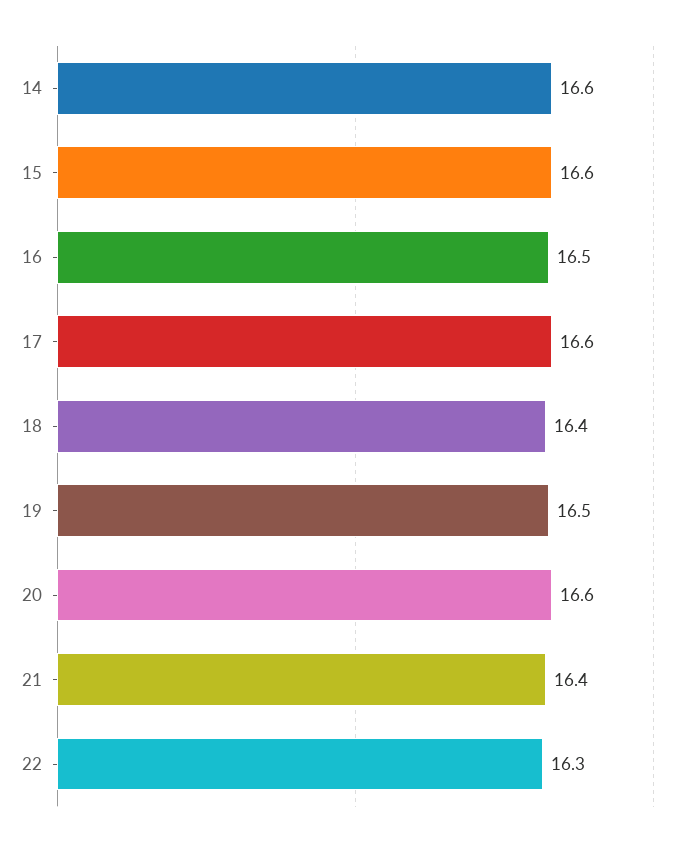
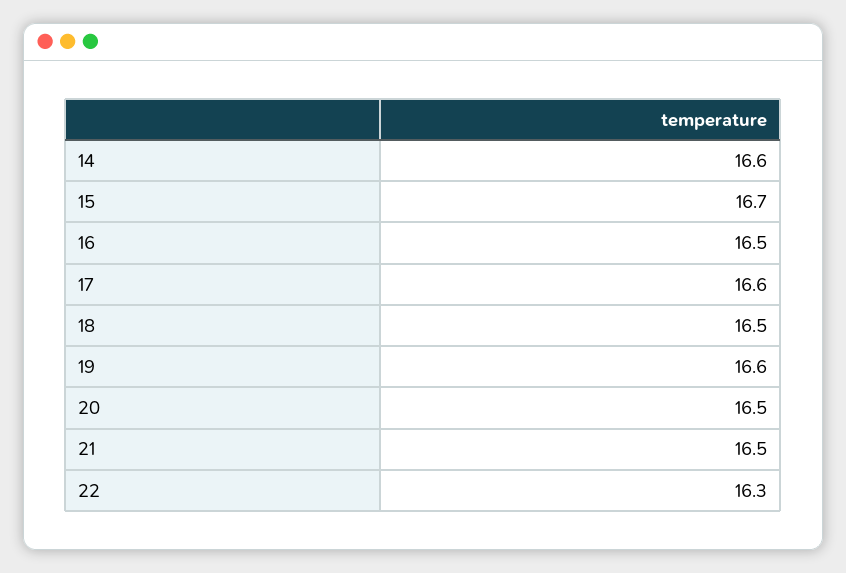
15: 16.6 -> 16.7
18: 16.4 -> 16.5
19: 16.5 -> 16.6
20: 16.6 -> 16.5
21: 16.4 -> 16.5

